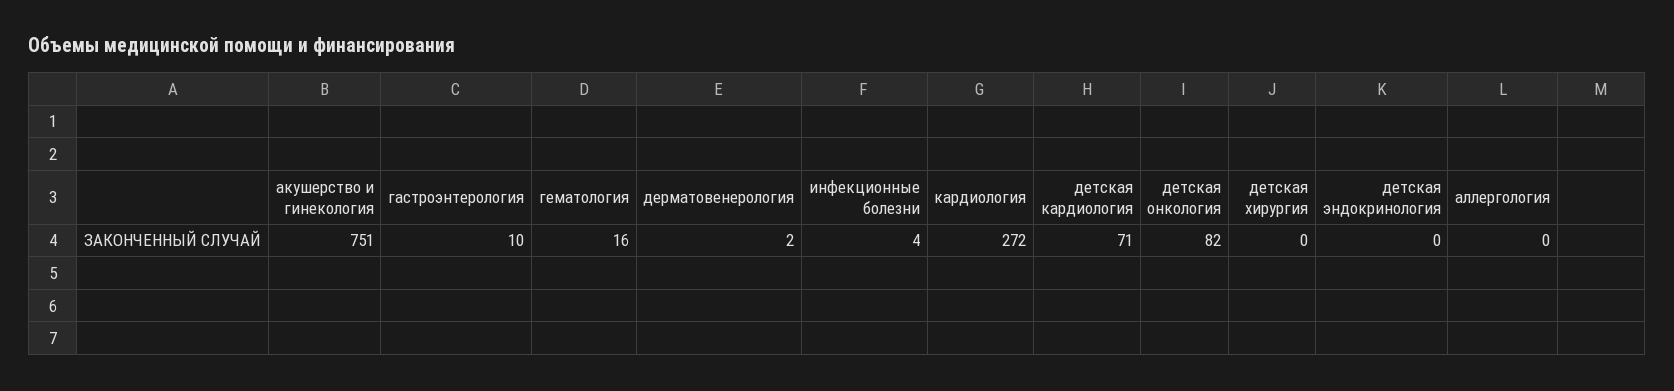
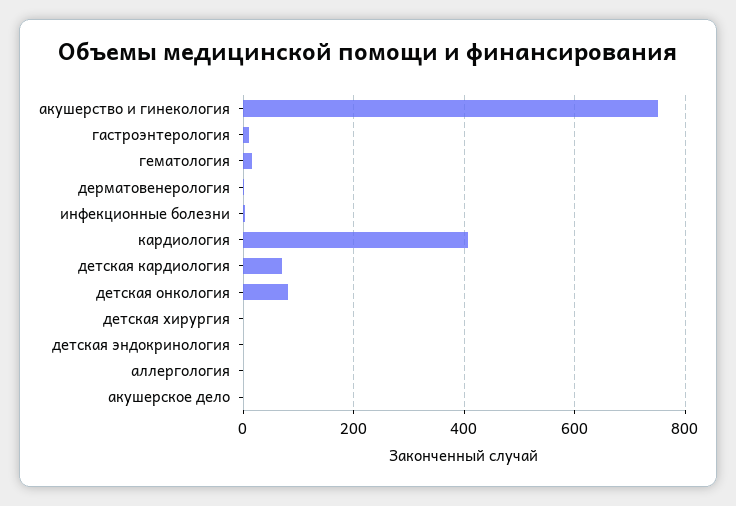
кардиология: 272 -> 400
акушерское дело: none -> 0

